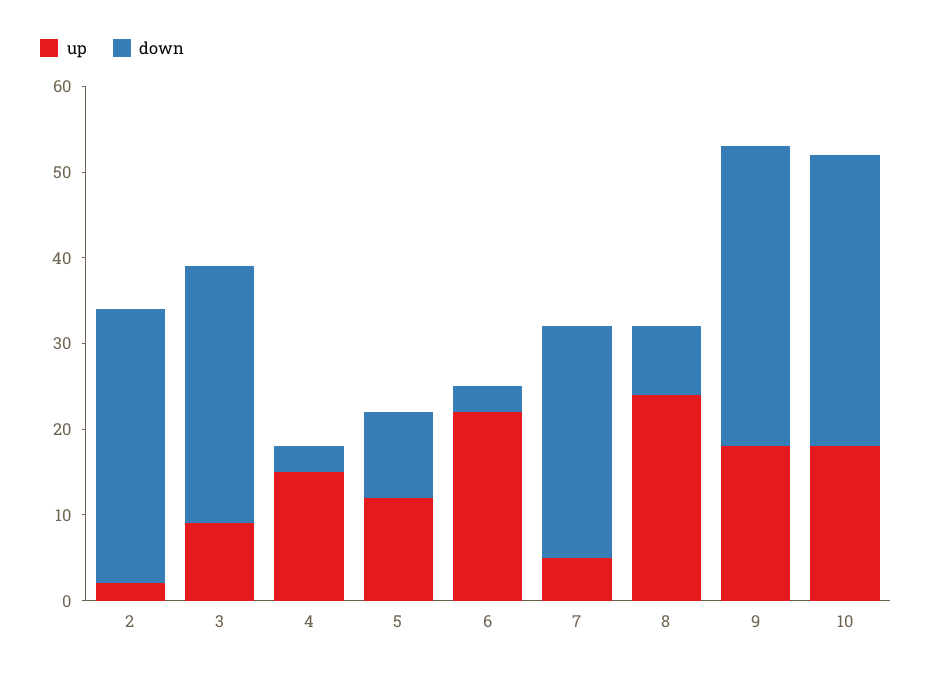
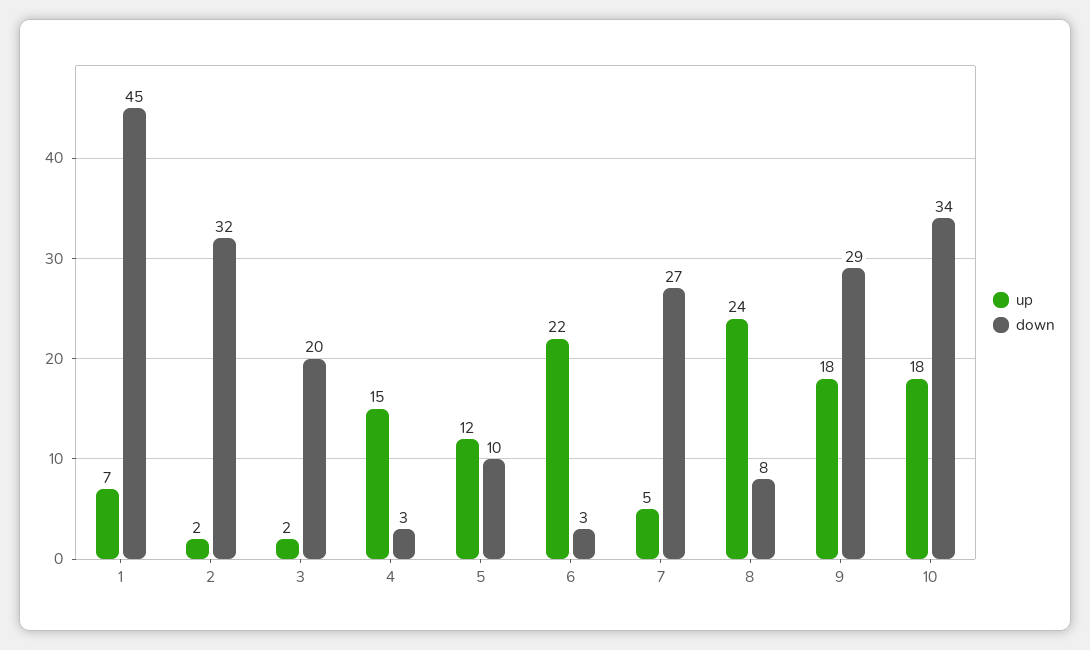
up, 3: 9 -> 2
down, 3: 30 -> 20
down, 9: 35 -> 29
up, 1: none -> 7
down, 1: none -> 45

